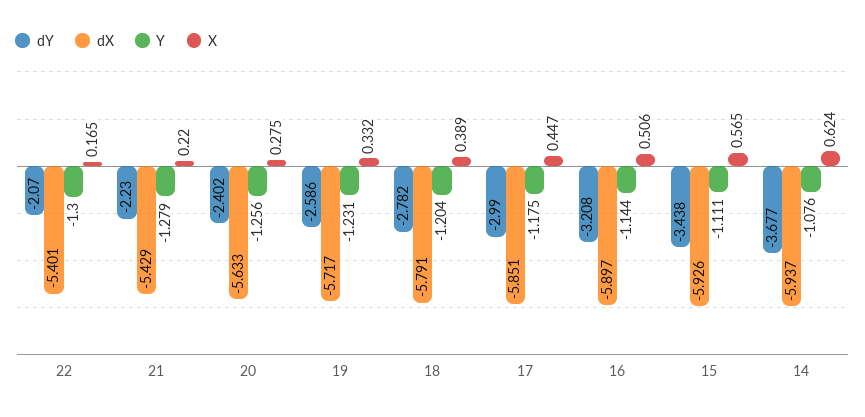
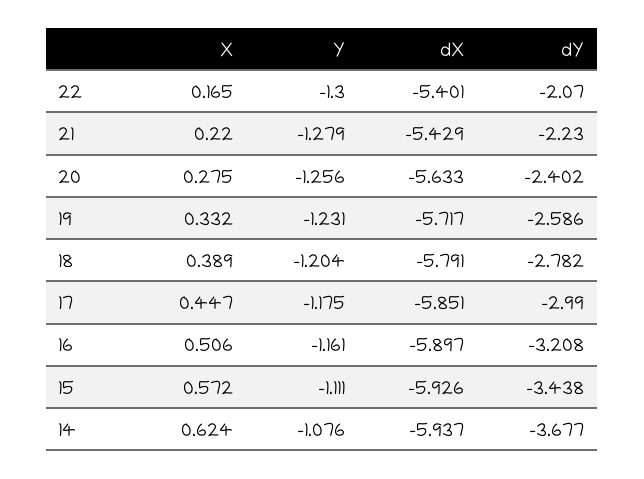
Y, 16: -1.144 -> -1.161
X, 15: 0.565 -> 0.572

